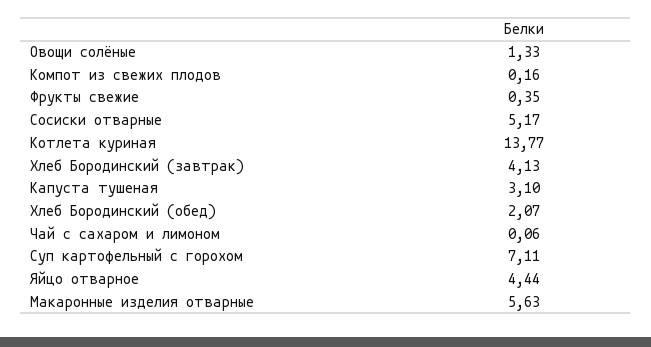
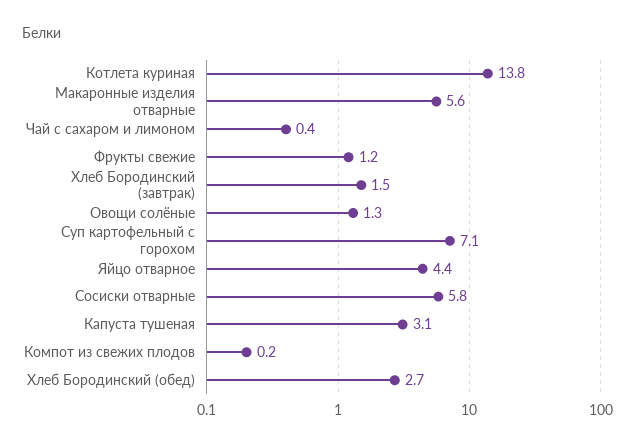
Фрукты свежие: 0.35 -> 1.2
Сосиски отварные: 5.17 -> 5.8
Хлеб Бородинский (завтрак): 4.13 -> 1.5
Хлеб Бородинский (обед): 2.07 -> 2.7
Чай с сахаром и лимоном: 0.06 -> 0.4

